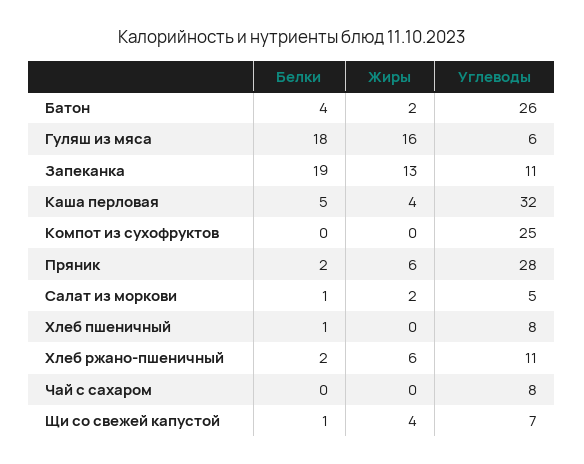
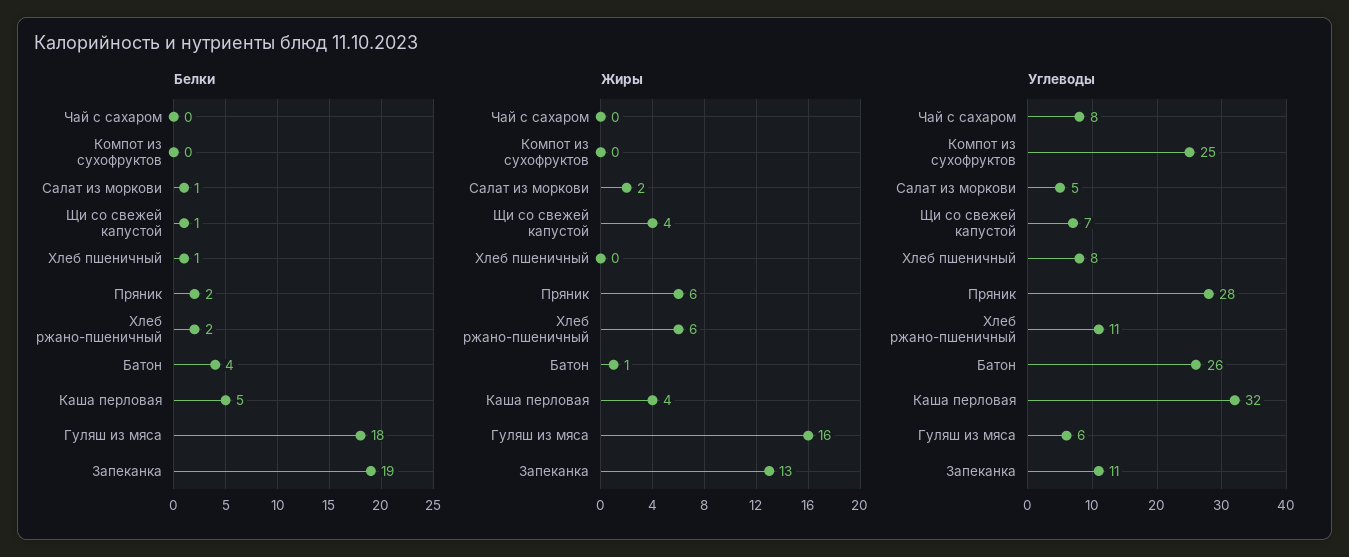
Жиры, Батон: 2 -> 1

